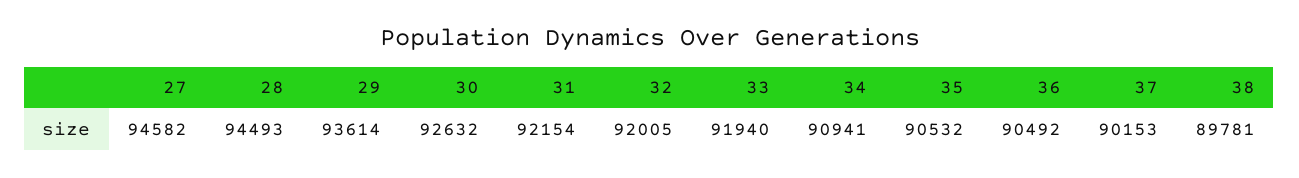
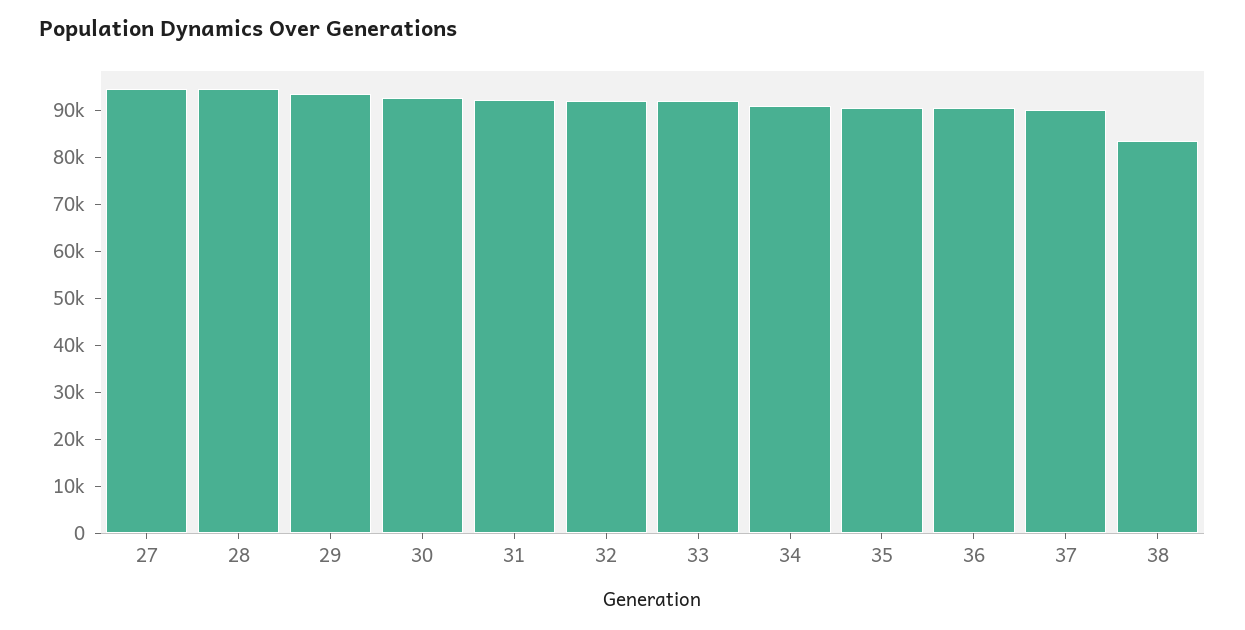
38: 89781 -> 84000

